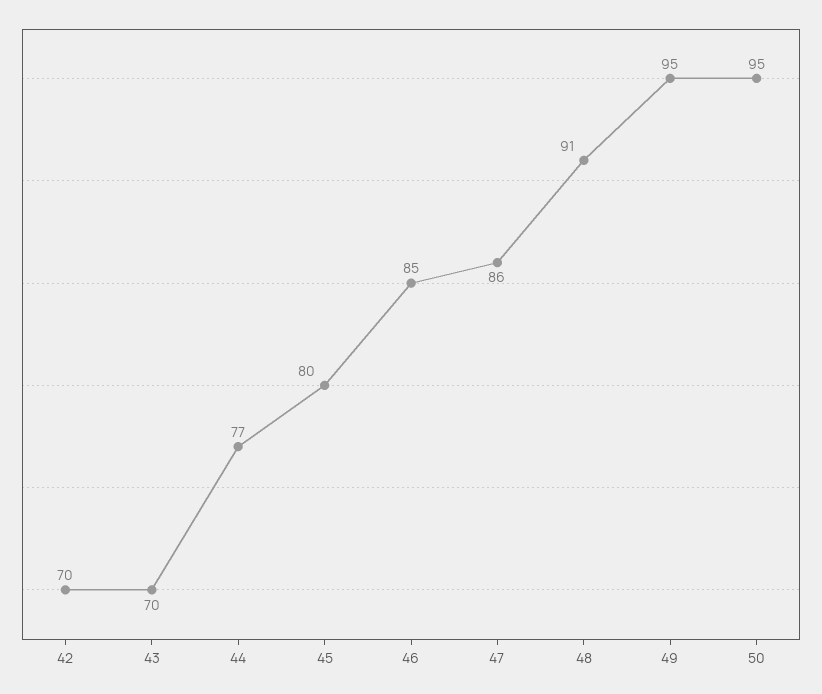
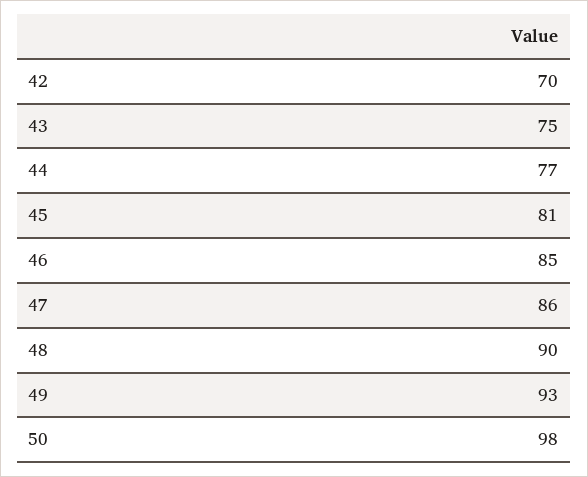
43: 70 -> 75
45: 80 -> 81
48: 91 -> 90
49: 95 -> 93
50: 95 -> 98

